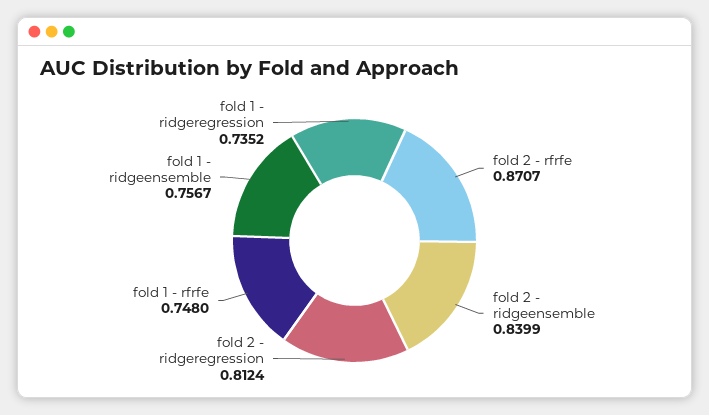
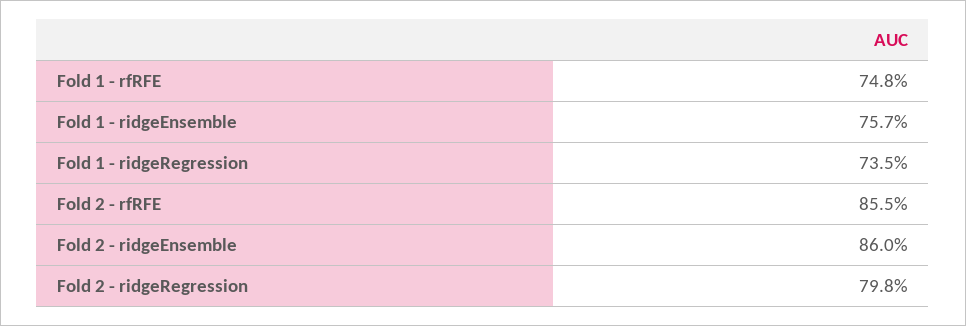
fold 2 - rfrfe: 0.8707 -> 0.855
fold 2 - ridgeensemble: 0.8399 -> 0.86
fold 2 - ridgeregression: 0.8124 -> 0.798

